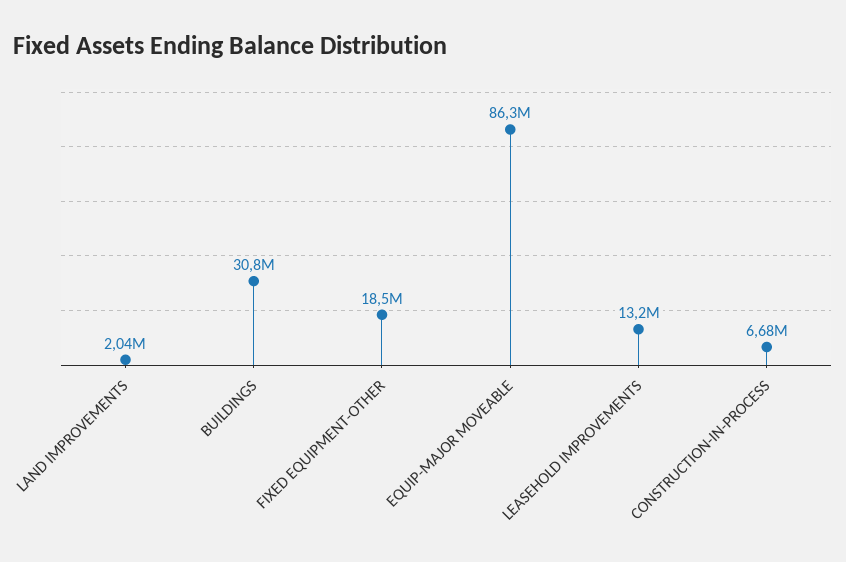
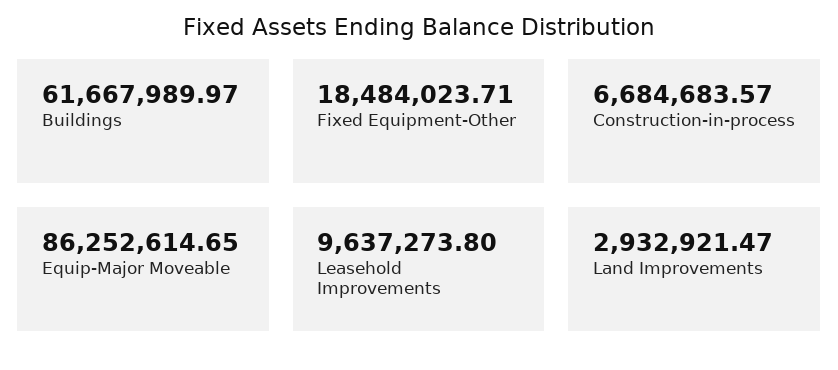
LAND IMPROVEMENTS: 2040000 -> 2932921.47
BUILDINGS: 30800000 -> 61667989.97
LEASEHOLD IMPROVEMENTS: 13200000 -> 9637273.8

